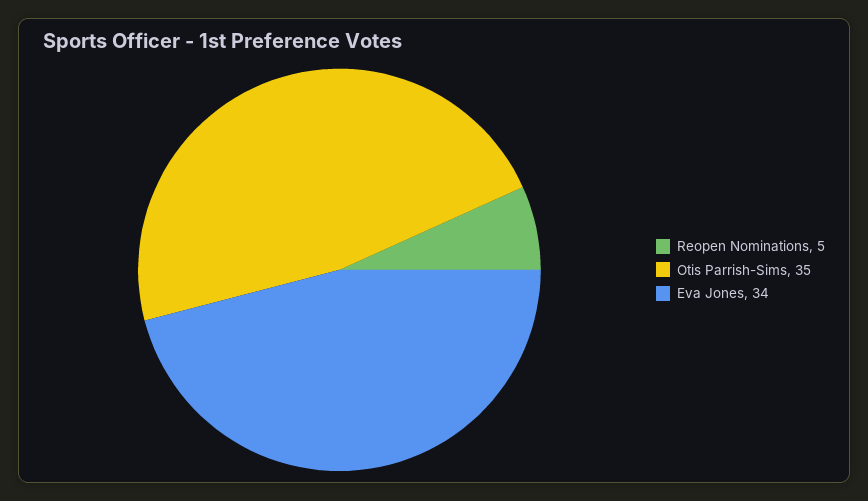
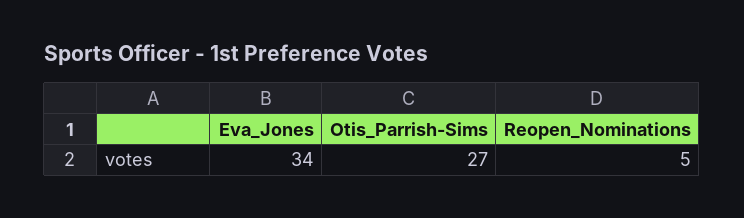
Otis Parrish-Sims: 35 -> 27

